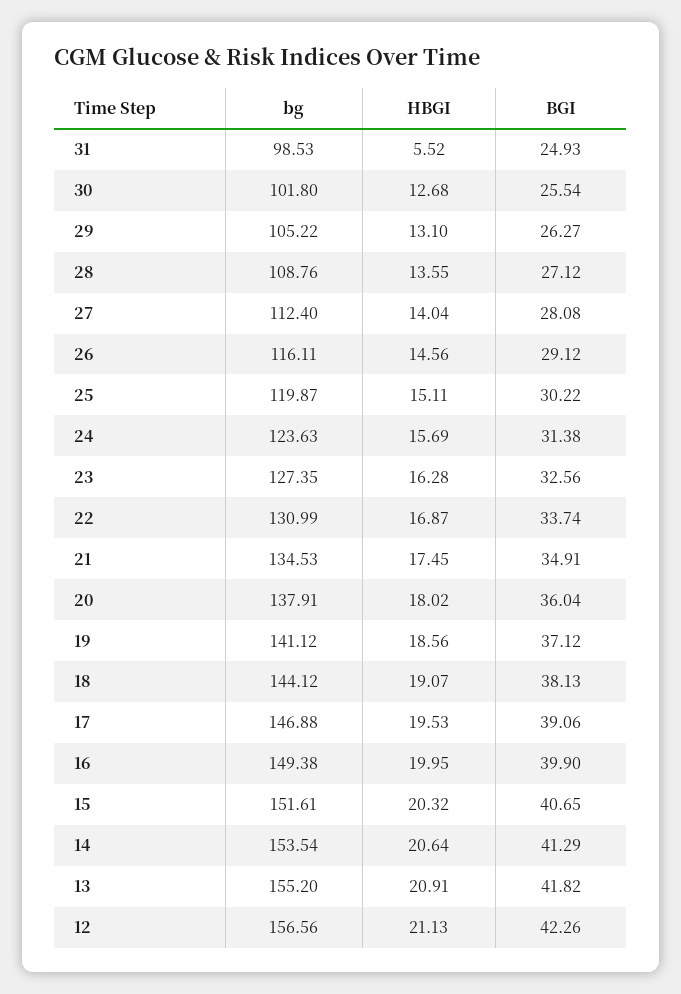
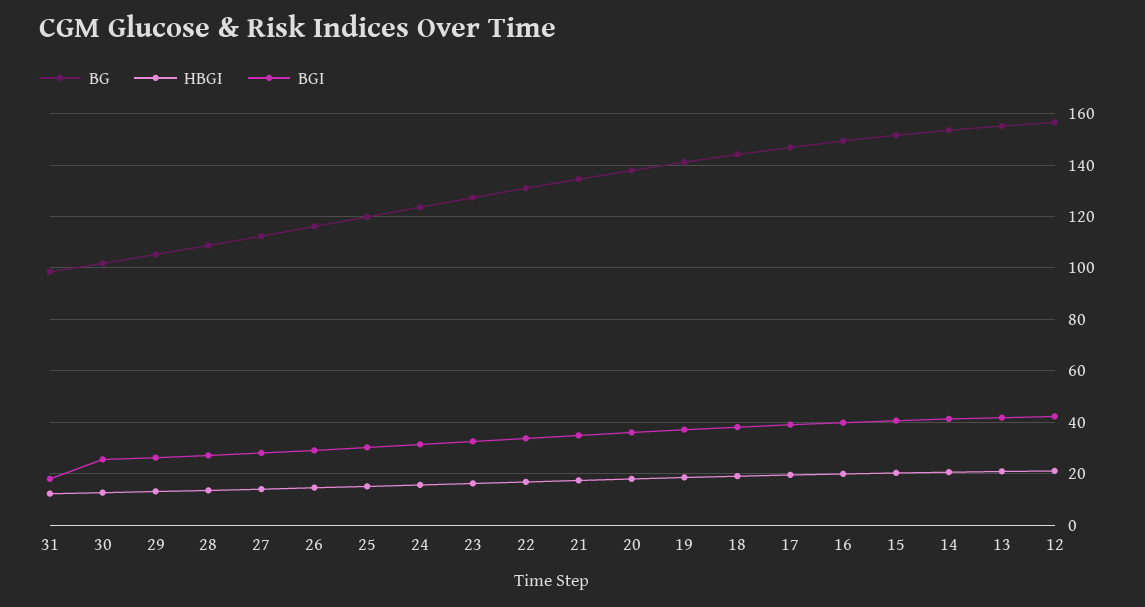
HBGI, 31: 5.52 -> 12.5
BGI, 31: 24.93 -> 17.5

